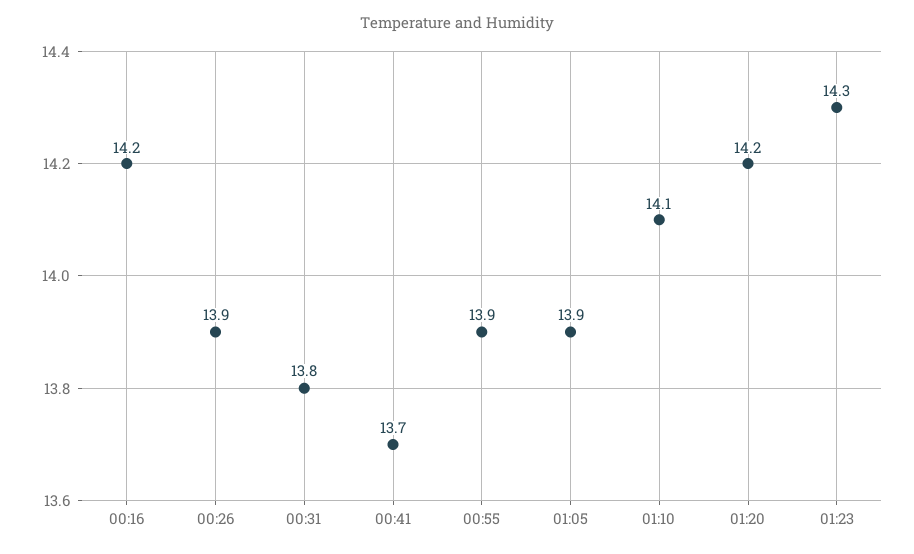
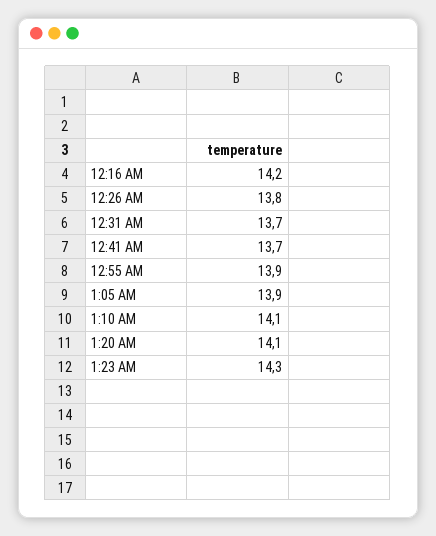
00:26: 13.9 -> 13.8
00:31: 13.8 -> 13.7
01:20: 14.2 -> 14.1

